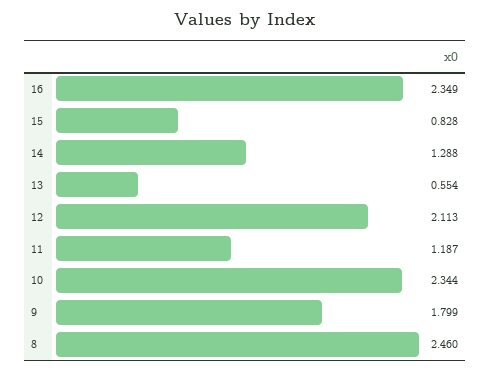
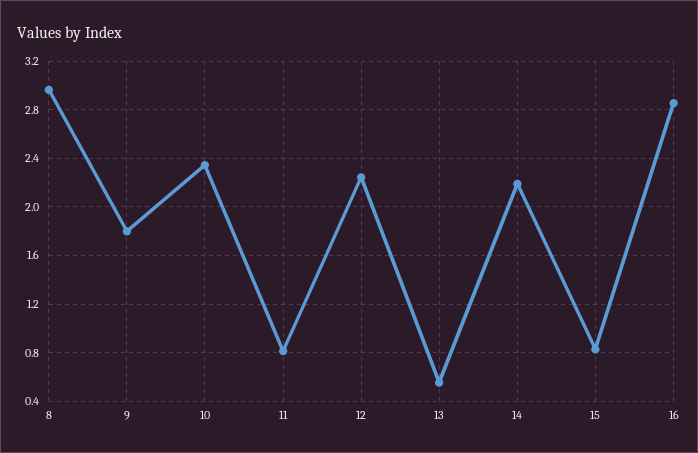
16: 2.349 -> 2.85
14: 1.288 -> 2.2
12: 2.113 -> 2.25
11: 1.187 -> 0.8
8: 2.46 -> 2.95

